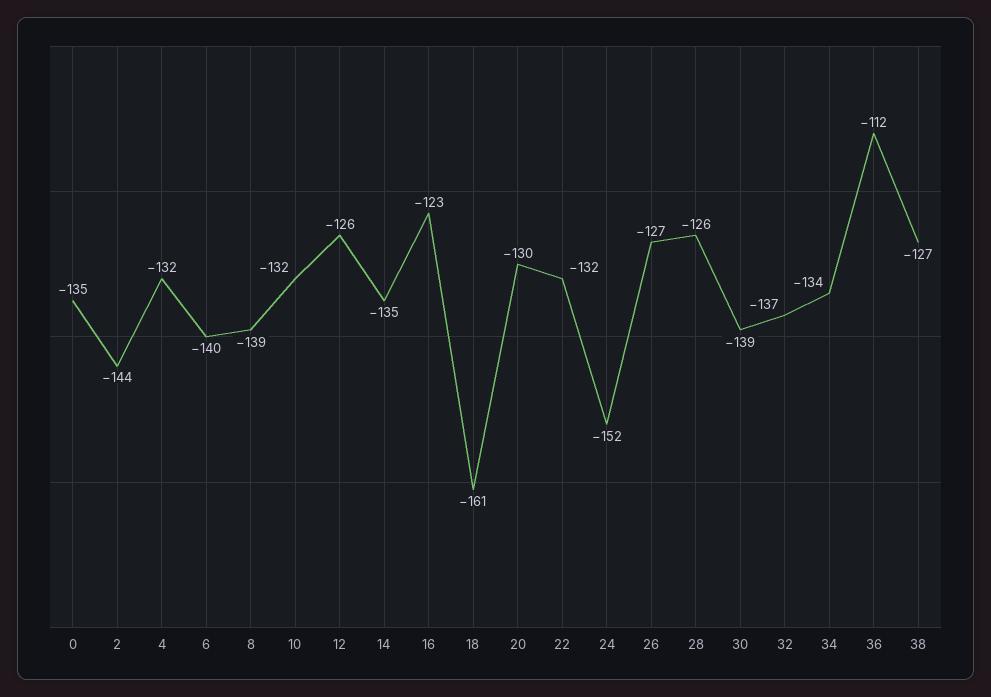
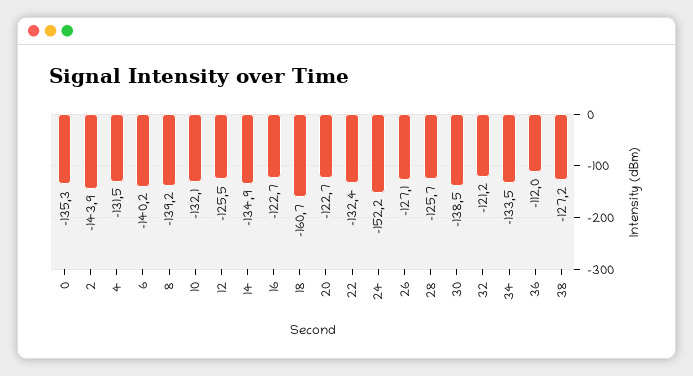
20: -130 -> -122.7
32: -137 -> -121.2

